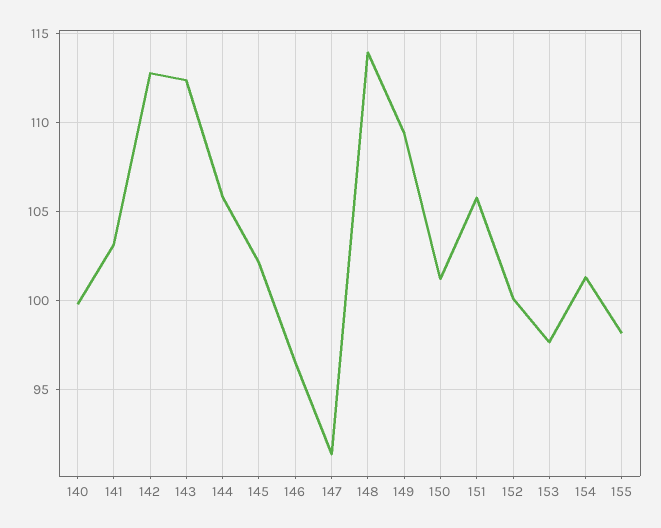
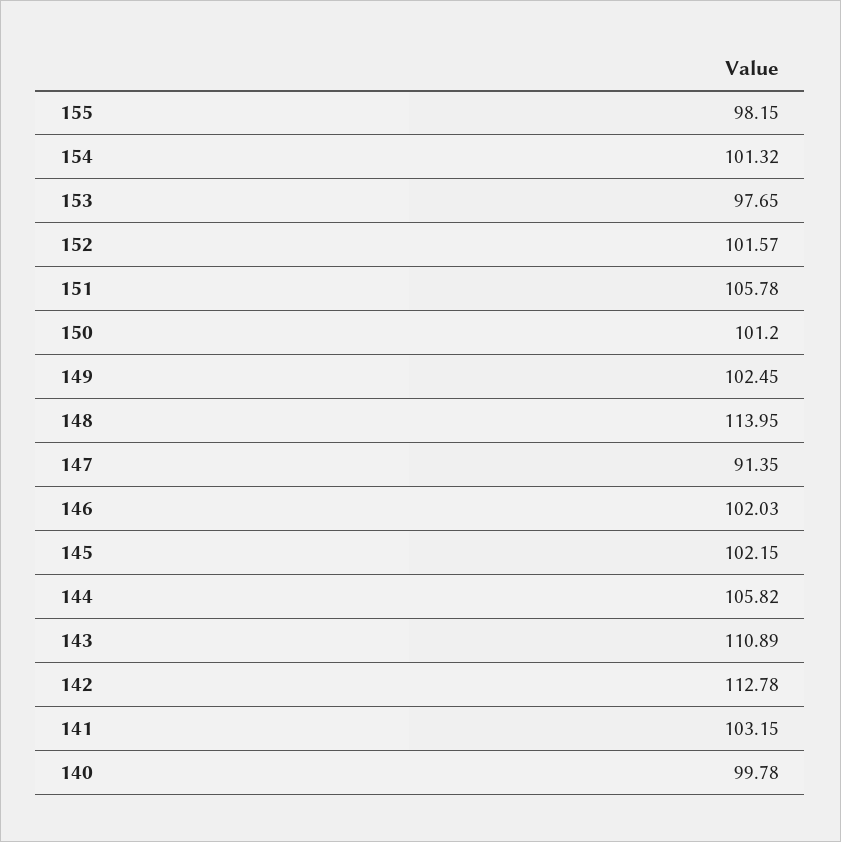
143: 112.5 -> 110.89
146: 96.5 -> 102.03
149: 109.5 -> 102.45
152: 100 -> 101.57

